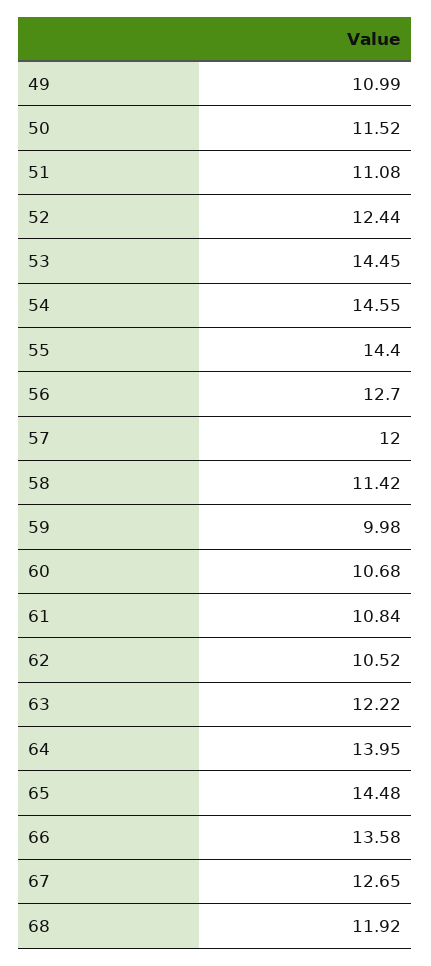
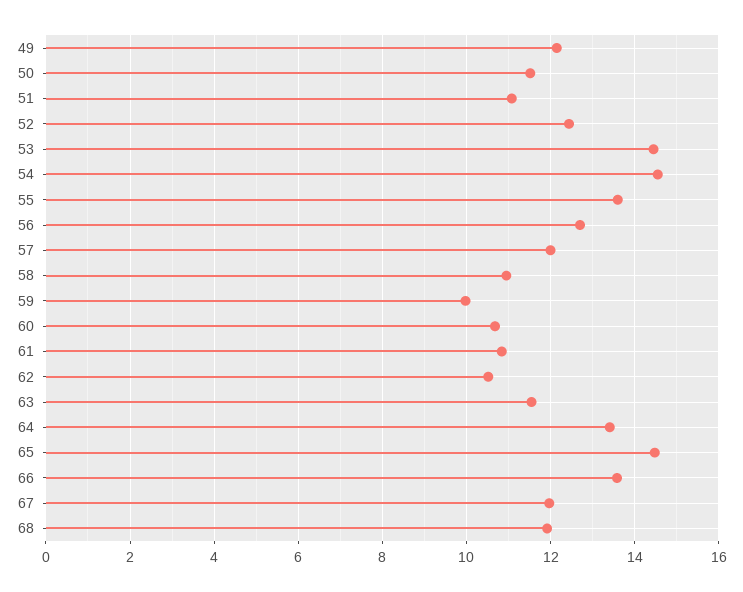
49: 10.99 -> 12.2
55: 14.4 -> 13.6
58: 11.42 -> 11
63: 12.22 -> 11.6
64: 13.95 -> 13.4
67: 12.65 -> 12

